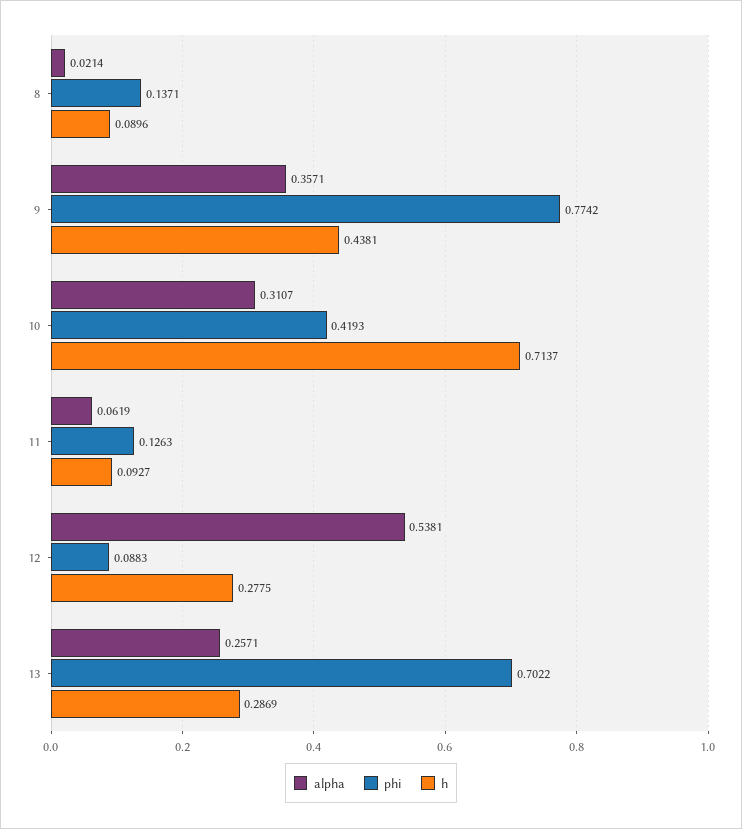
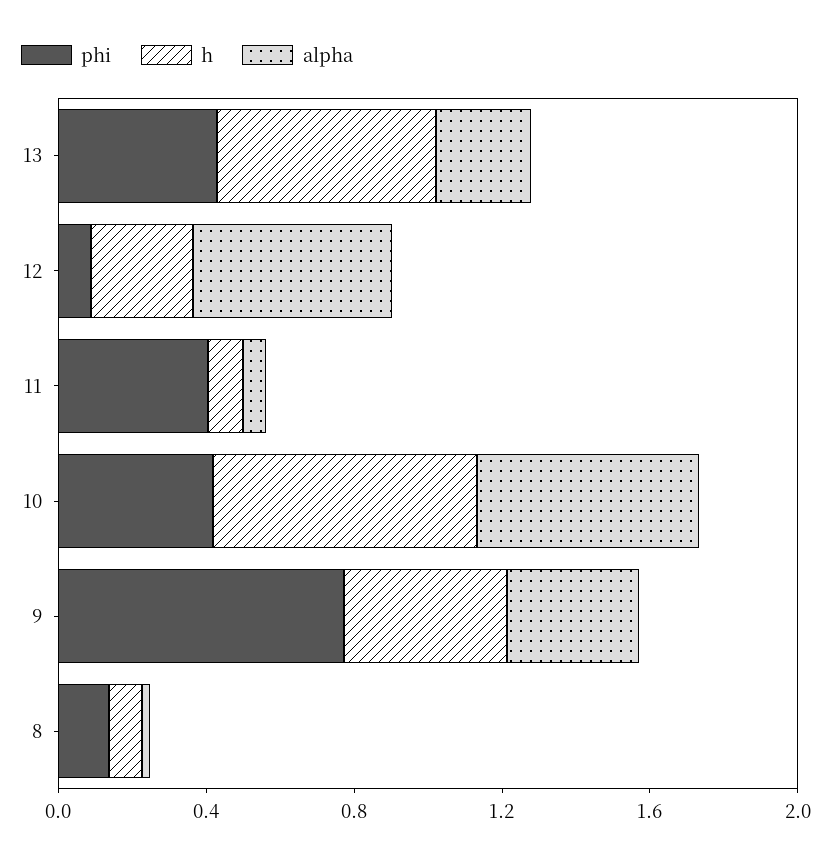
alpha, 10: 0.3107 -> 0.6
phi, 11: 0.1263 -> 0.4
phi, 13: 0.7022 -> 0.4
h, 13: 0.2869 -> 0.6

